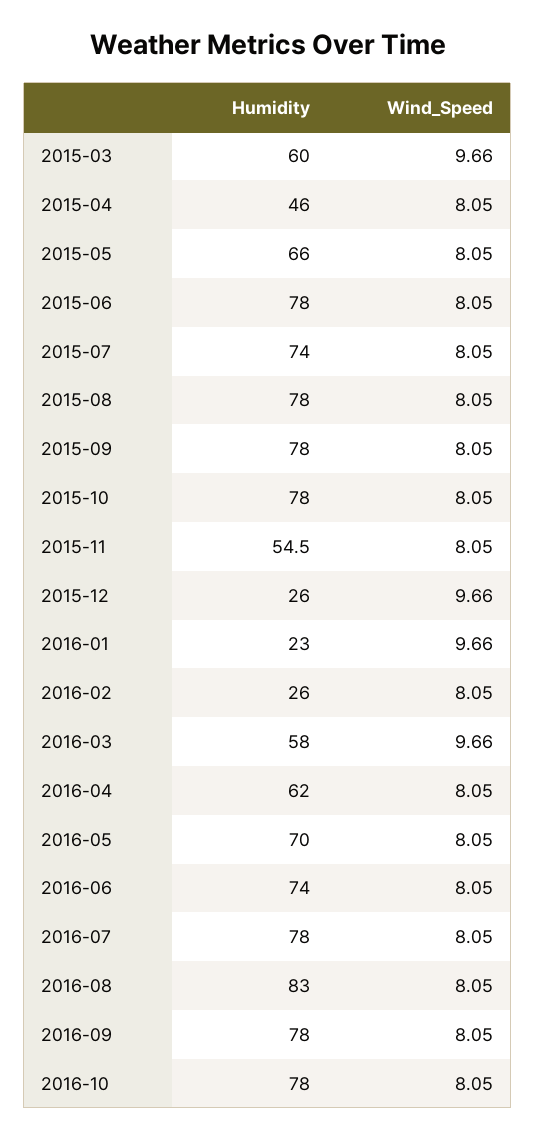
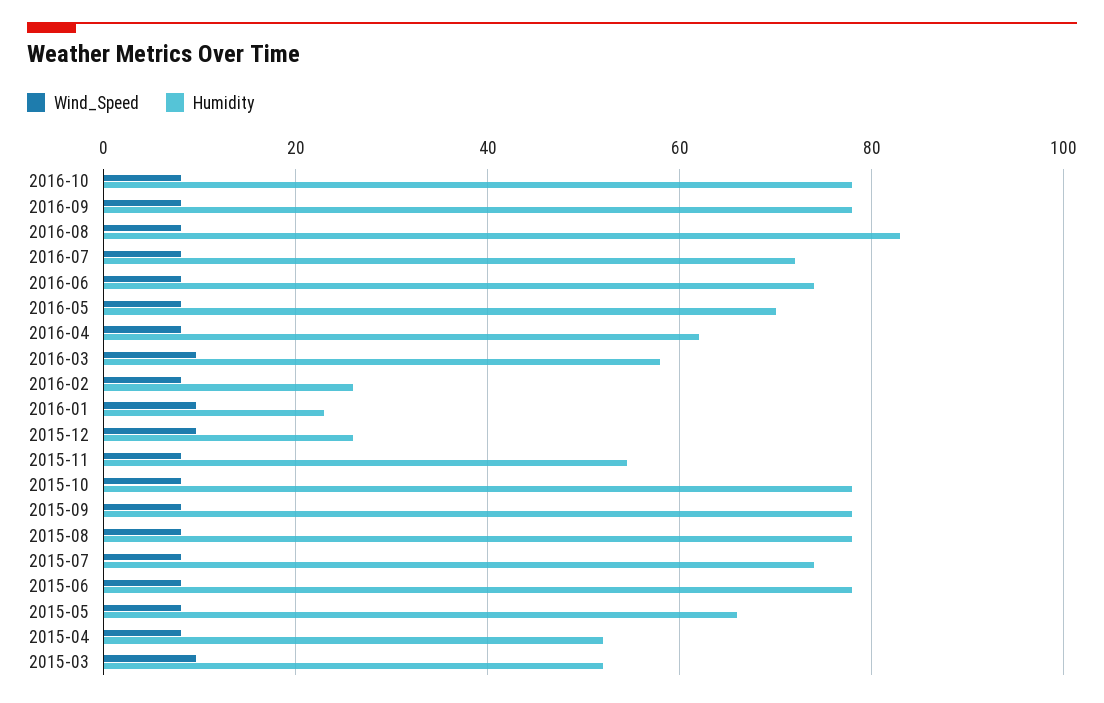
Humidity, 2015-03: 60 -> 52
Humidity, 2015-04: 46 -> 52
Humidity, 2016-07: 78 -> 72

